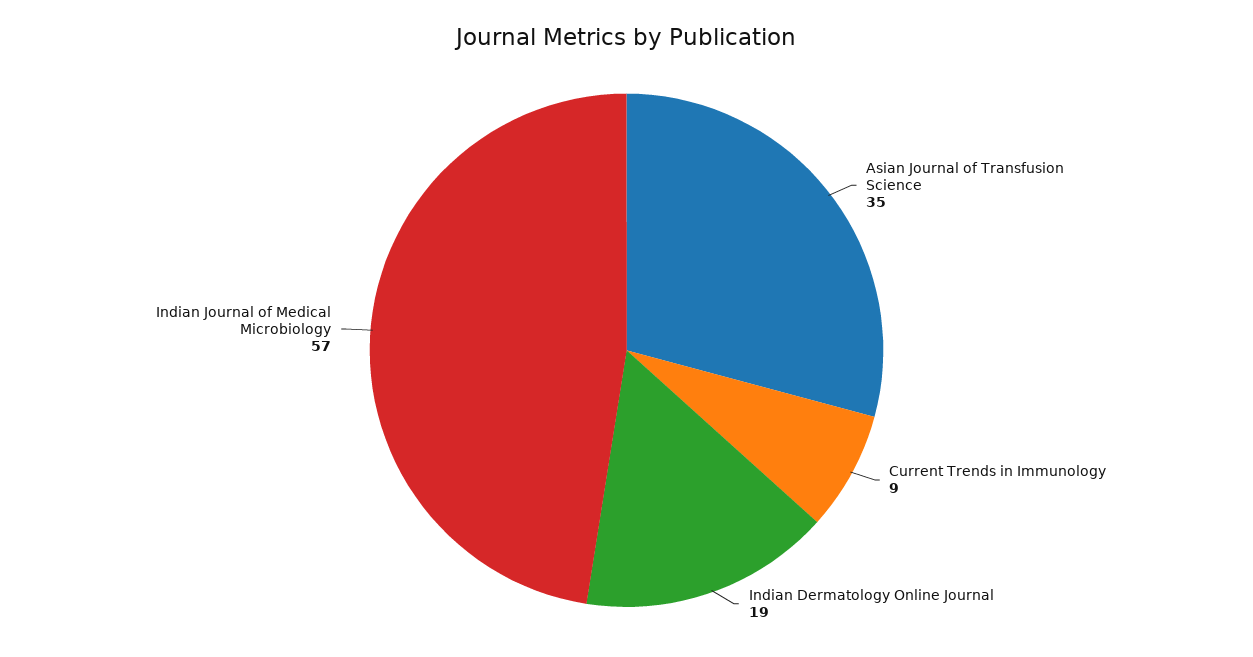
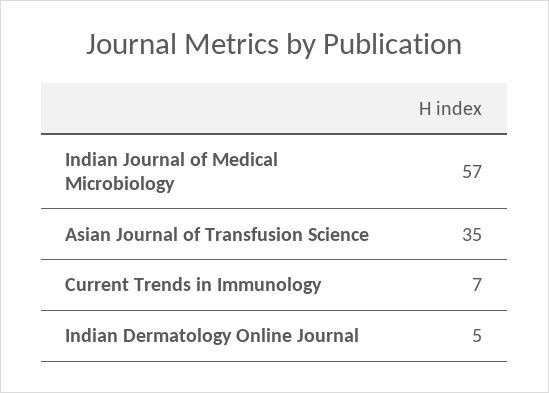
Current Trends in Immunology: 9 -> 7
Indian Dermatology Online Journal: 19 -> 5

